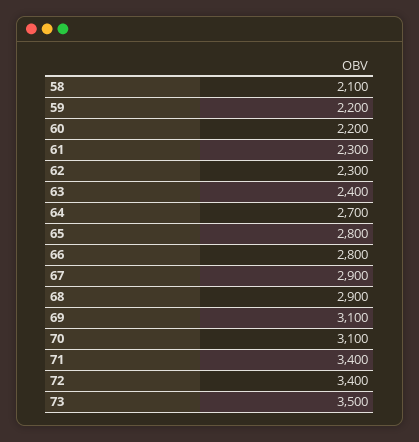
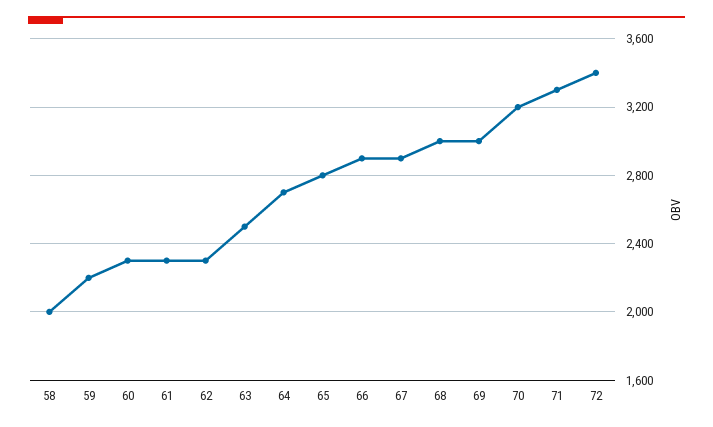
58: 2100 -> 2000
60: 2200 -> 2300
63: 2400 -> 2500
66: 2800 -> 2900
68: 2900 -> 3000
69: 3100 -> 3000
70: 3100 -> 3200
71: 3400 -> 3300
73: 3500 -> none

